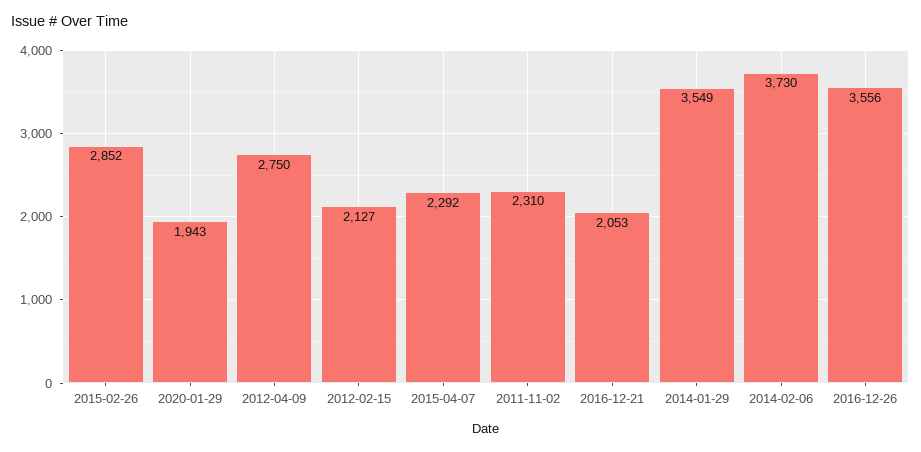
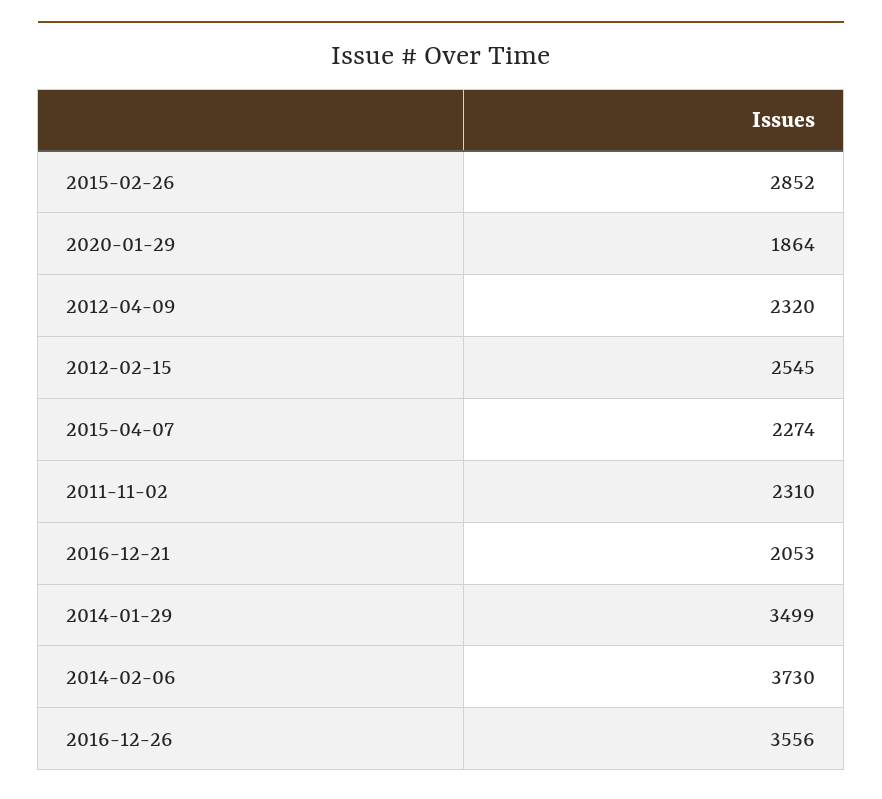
2020-01-29: 1943 -> 1864
2012-04-09: 2750 -> 2320
2012-02-15: 2127 -> 2545
2015-04-07: 2292 -> 2274
2014-01-29: 3549 -> 3499

